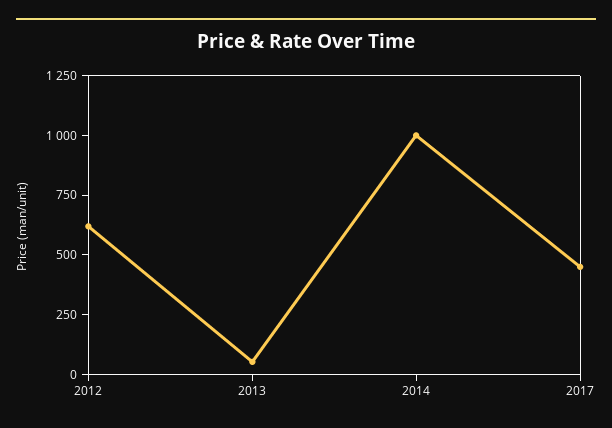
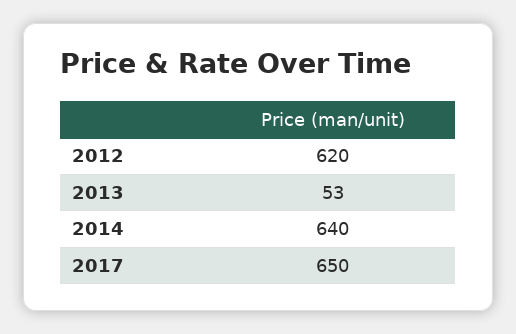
2014: 1000 -> 640
2017: 450 -> 650

